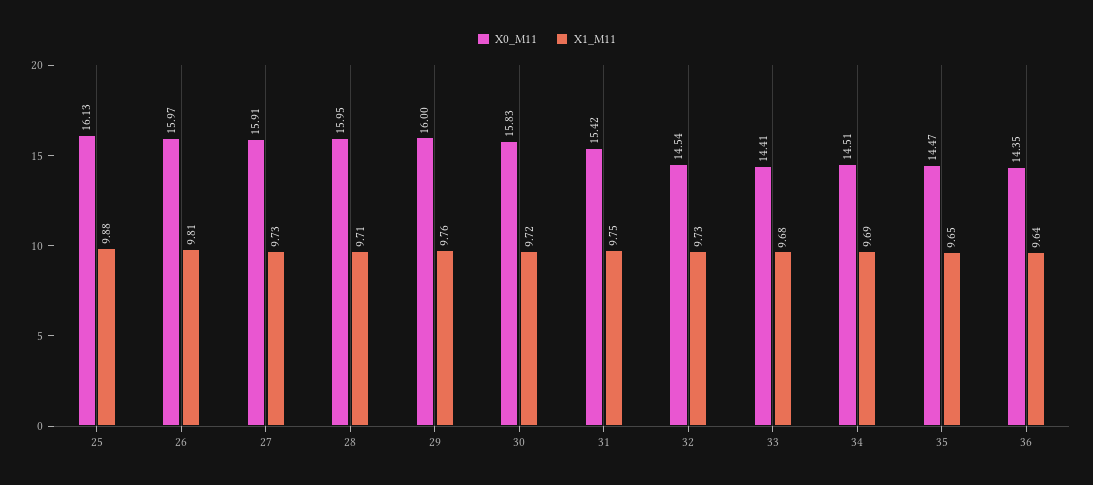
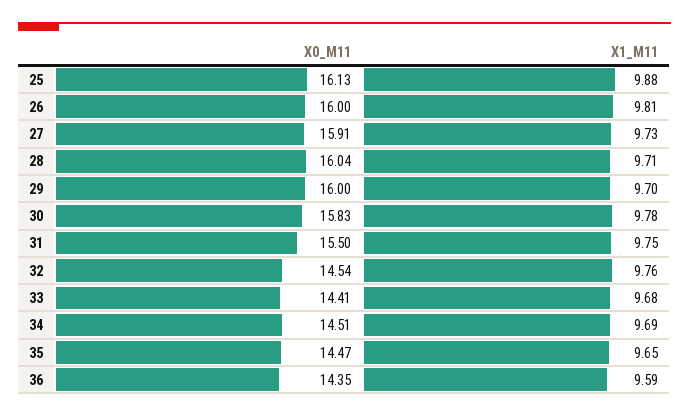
X0_M11, 26: 15.97 -> 16
X0_M11, 28: 15.95 -> 16.04
X1_M11, 29: 9.76 -> 9.7
X1_M11, 30: 9.72 -> 9.78
X0_M11, 31: 15.42 -> 15.5
X1_M11, 32: 9.73 -> 9.76
X1_M11, 36: 9.64 -> 9.59

